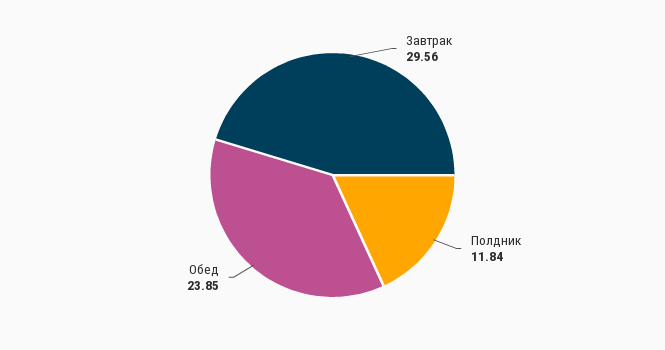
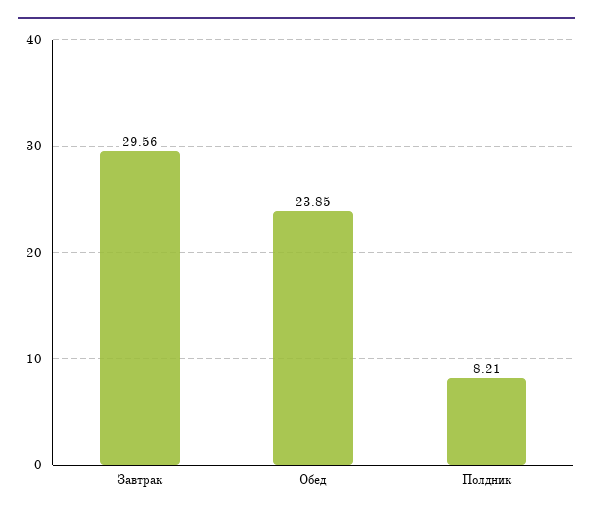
Полдник: 11.84 -> 8.21

